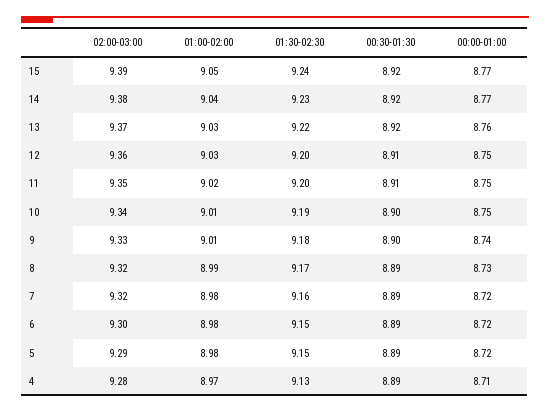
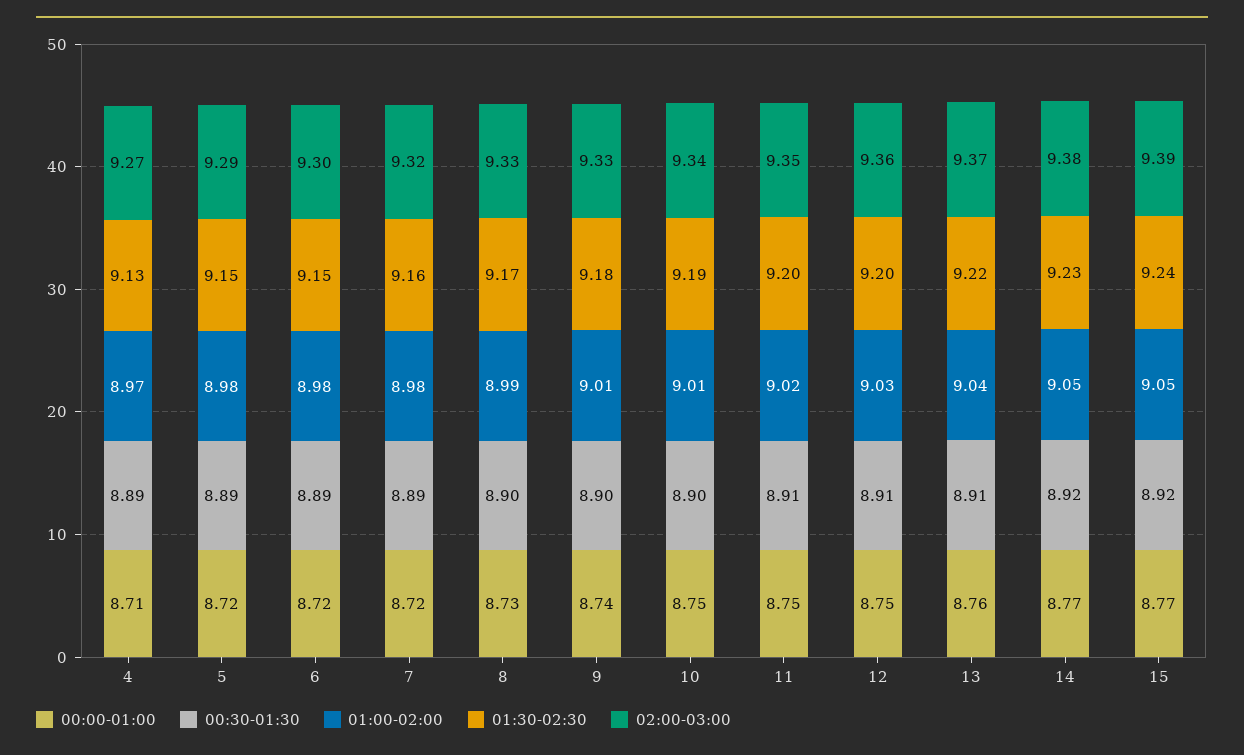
01:00-02:00, 14: 9.04 -> 9.05
01:00-02:00, 13: 9.03 -> 9.04
00:30-01:30, 13: 8.92 -> 8.91
02:00-03:00, 8: 9.32 -> 9.33
00:30-01:30, 8: 8.89 -> 8.9
02:00-03:00, 4: 9.28 -> 9.27

